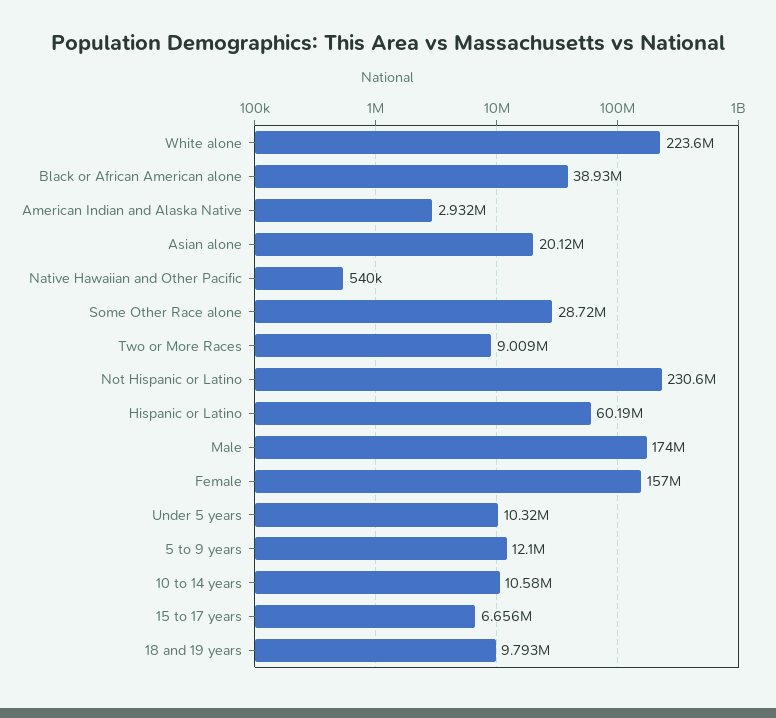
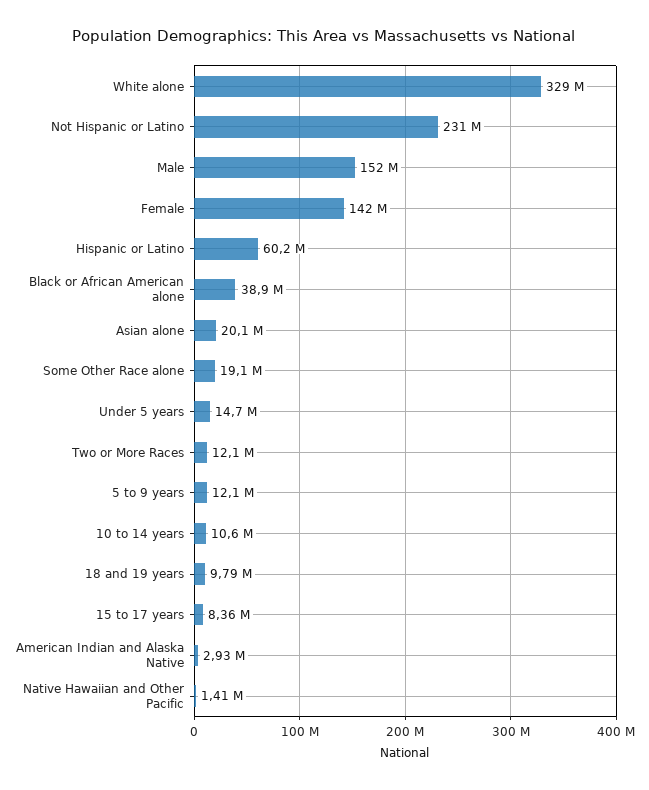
White alone: 223600000 -> 329000000
Native Hawaiian and Other Pacific: 540000 -> 1410000
Some Other Race alone: 28720000 -> 19100000
Two or More Races: 9009000 -> 12100000
Male: 174000000 -> 152000000
Female: 157000000 -> 142000000
Under 5 years: 10320000 -> 14700000
15 to 17 years: 6656000 -> 8360000

